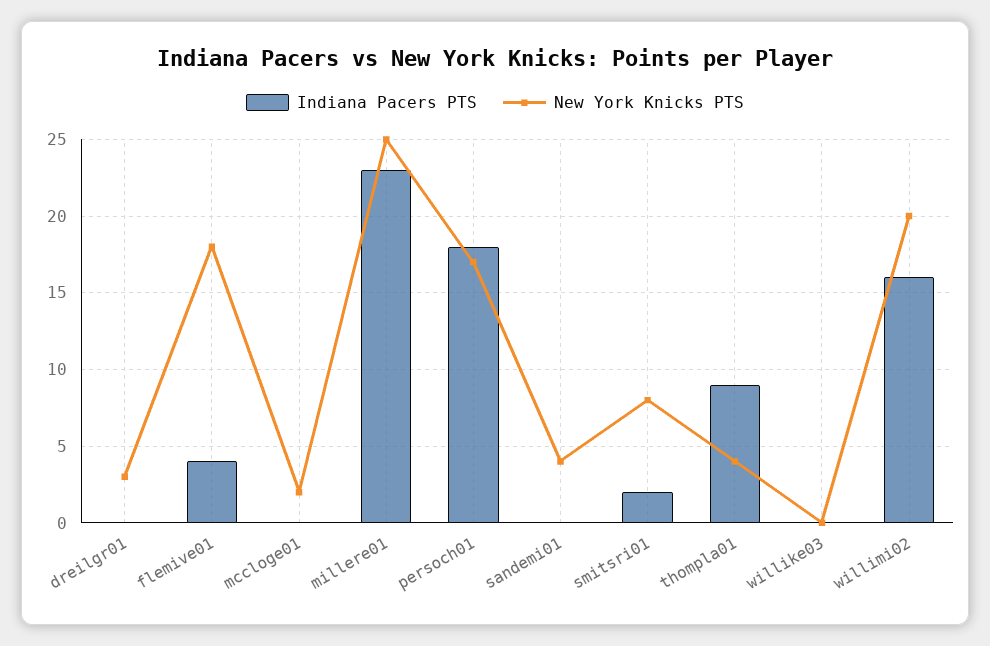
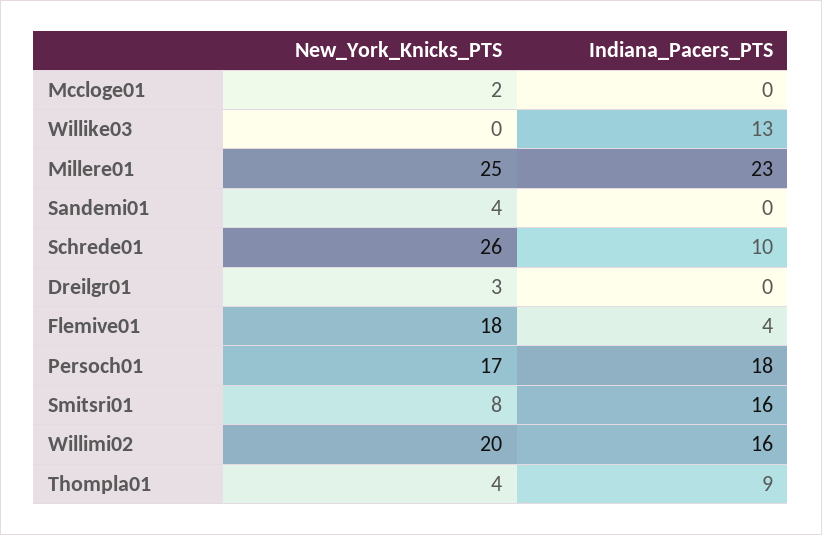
Indiana Pacers PTS, smitsri01: 2 -> 16
Indiana Pacers PTS, willike03: 0 -> 13
New York Knicks PTS, Schrede01: none -> 26
Indiana Pacers PTS, Schrede01: none -> 10

